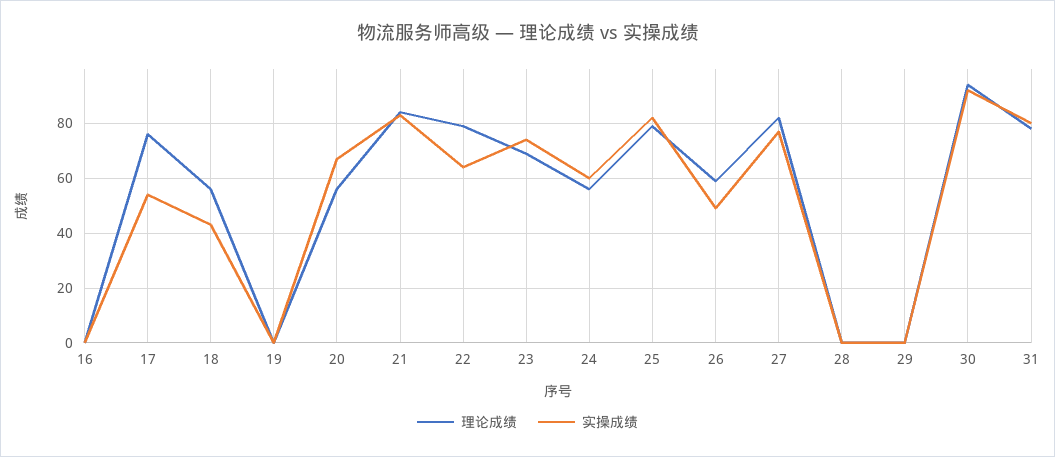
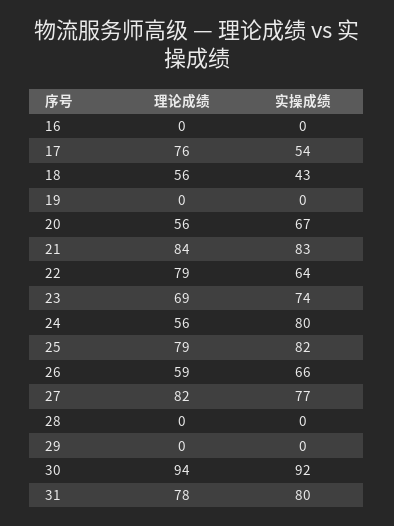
实操成绩, 24: 60 -> 80
实操成绩, 26: 50 -> 66

